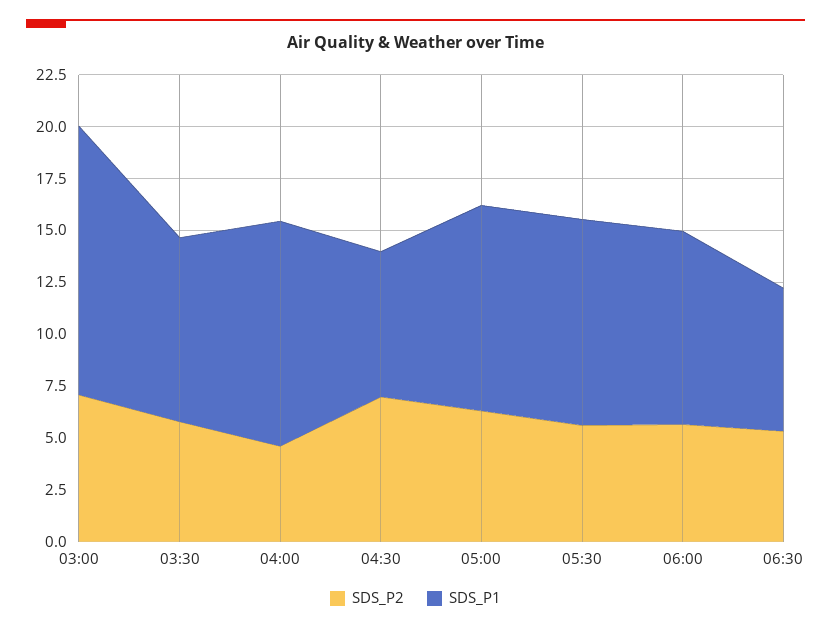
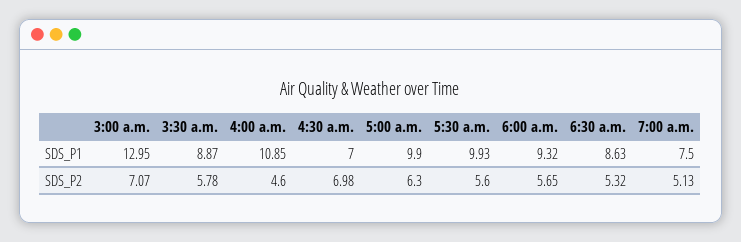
SDS_P1, 06:30: 7 -> 8.63
SDS_P1, 7:00 a.m.: none -> 7.5
SDS_P2, 7:00 a.m.: none -> 5.13

